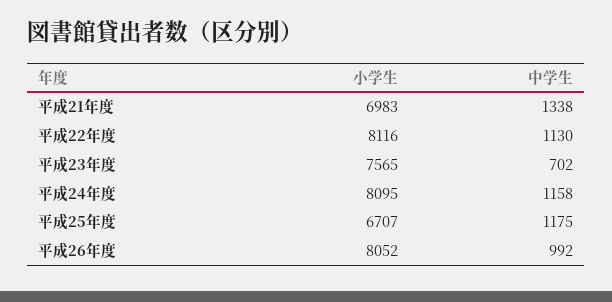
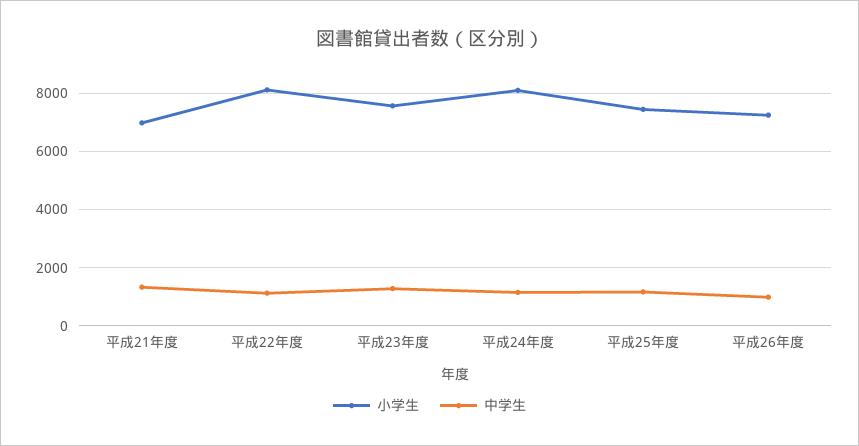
中学生, 平成23年度: 702 -> 1250
小学生, 平成25年度: 6707 -> 7500
小学生, 平成26年度: 8052 -> 7250

